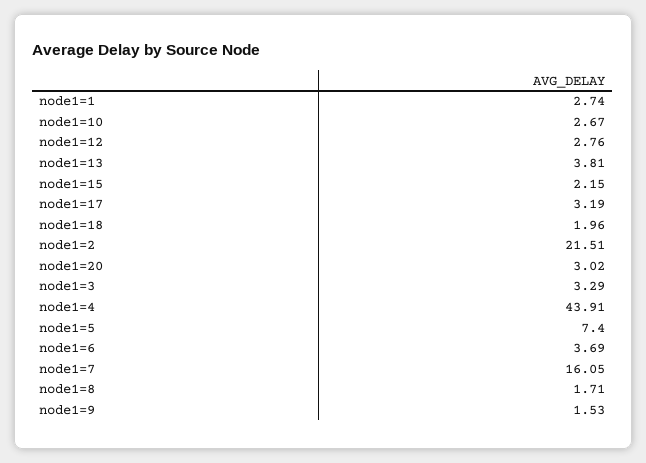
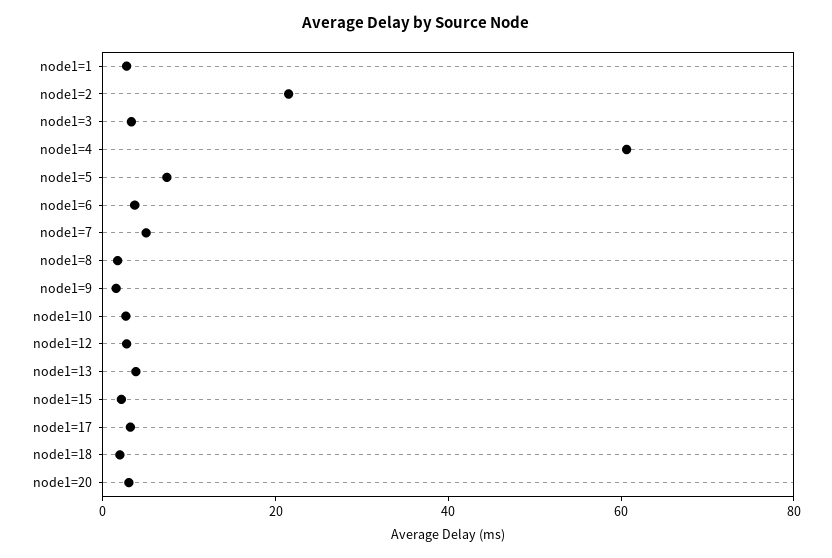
node1=4: 43.91 -> 60
node1=7: 16.05 -> 5

